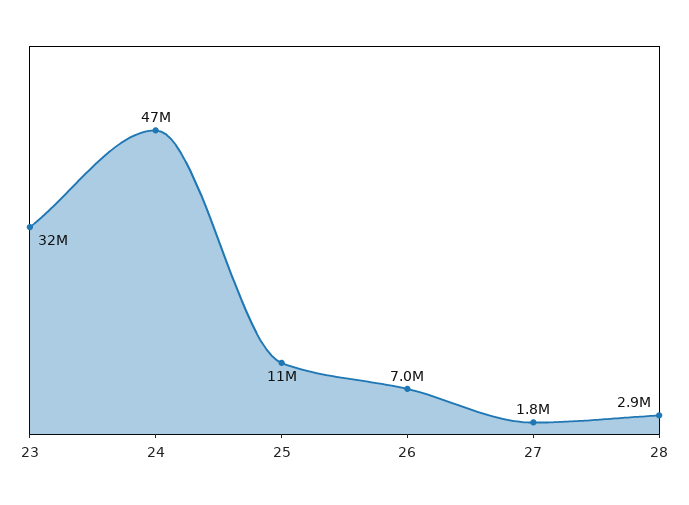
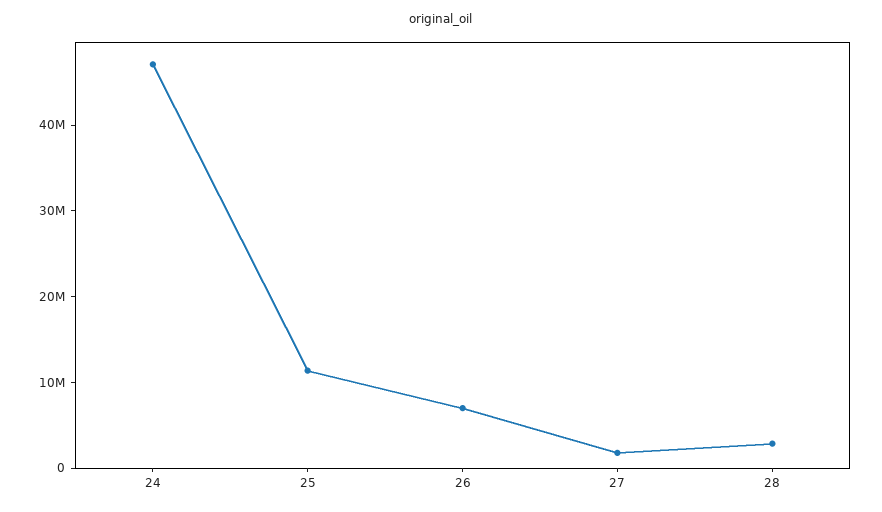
23: 32000000 -> none

